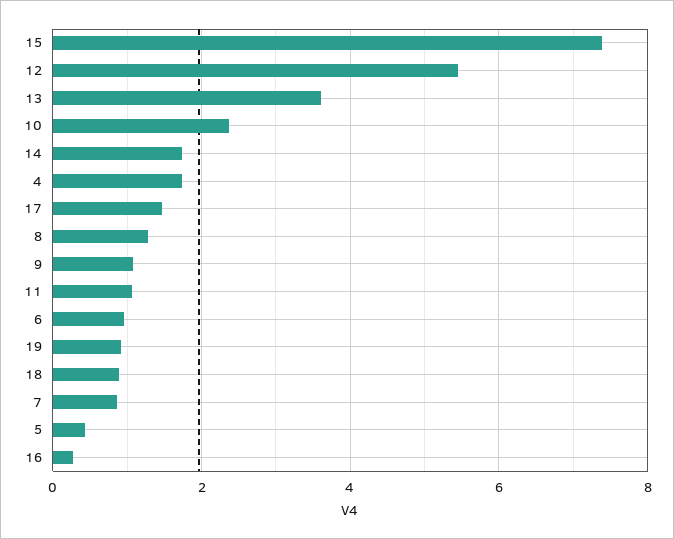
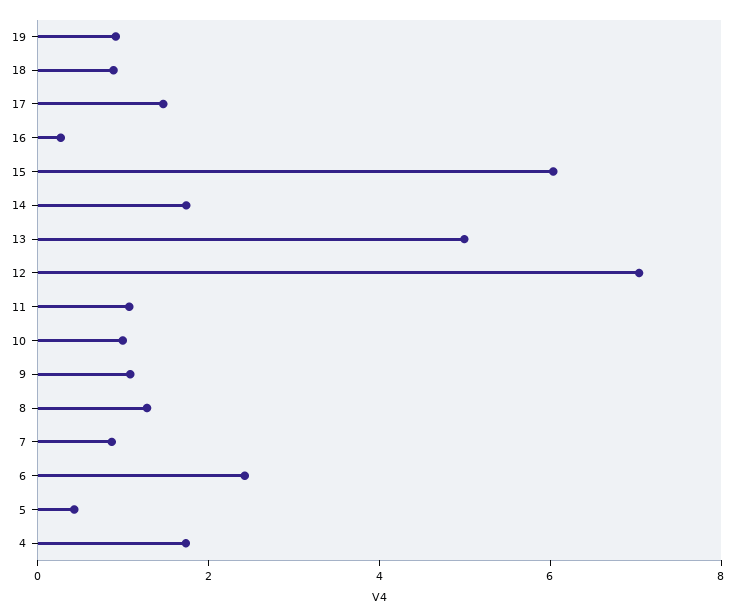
15: 7.4 -> 6
12: 5.4 -> 7
13: 3.6 -> 5
10: 2.4 -> 1
6: 1 -> 2.5

